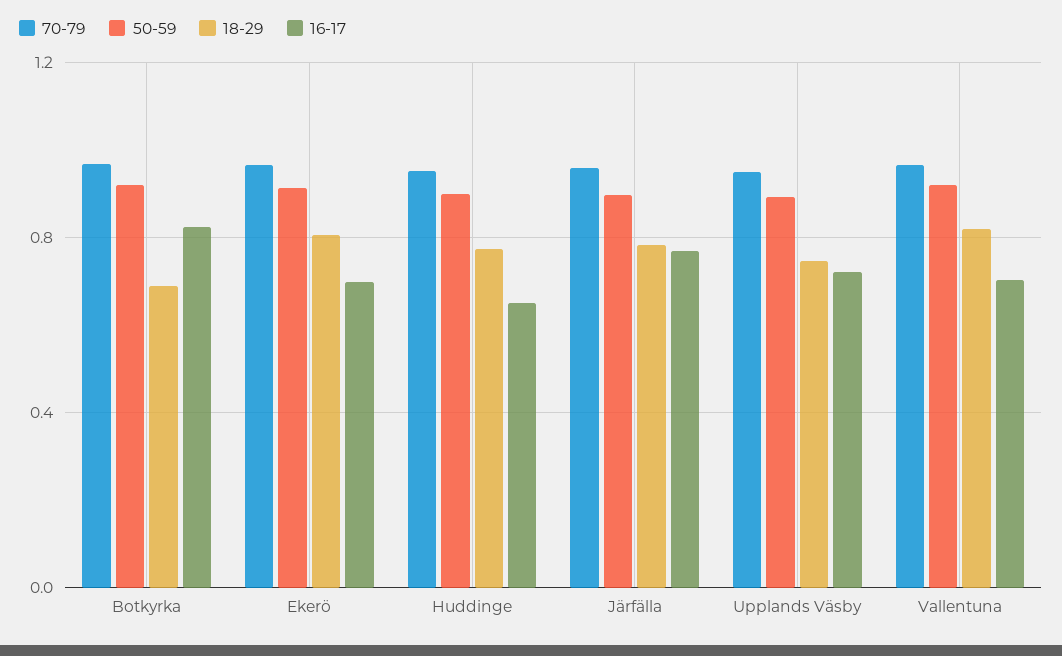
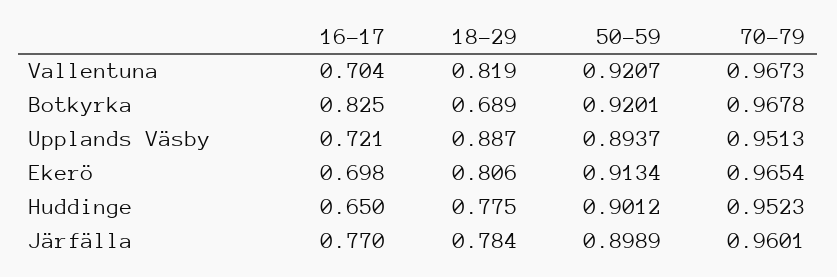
18-29, Upplands Väsby: 0.75 -> 0.887

